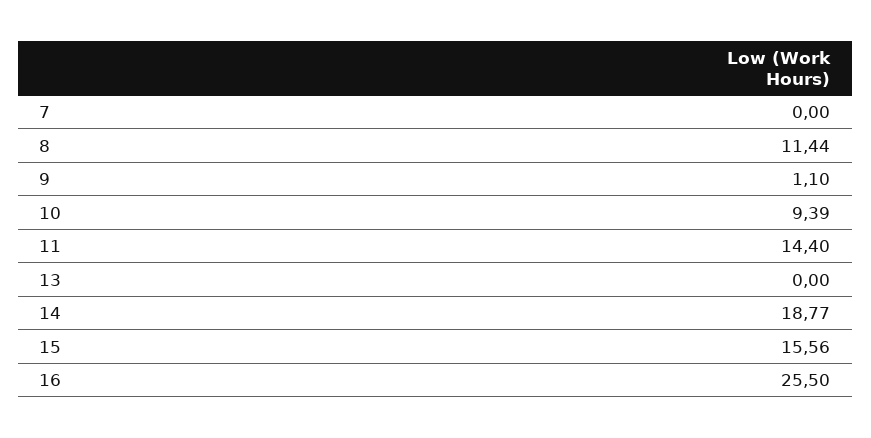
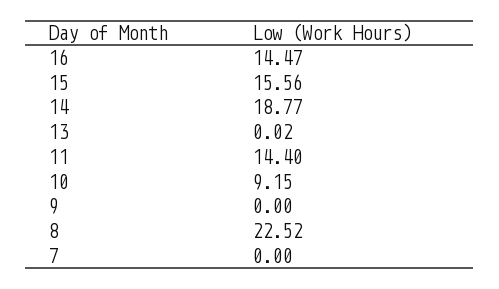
8: 11.44 -> 22.52
9: 1.1 -> 0
10: 9.39 -> 9.15
13: 0 -> 0.02
16: 25.5 -> 14.47

